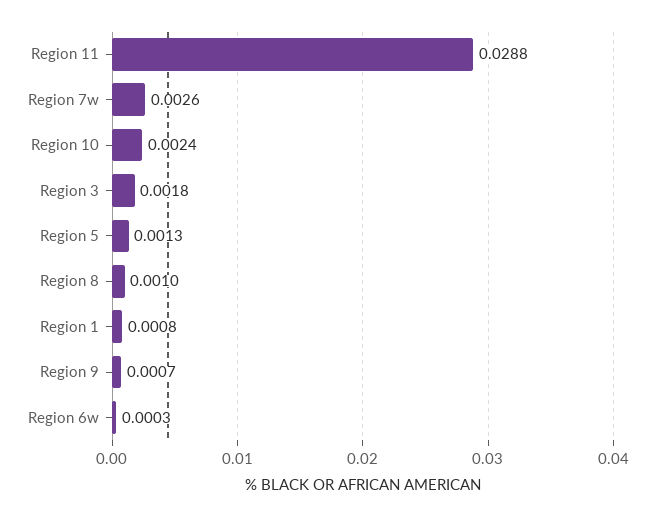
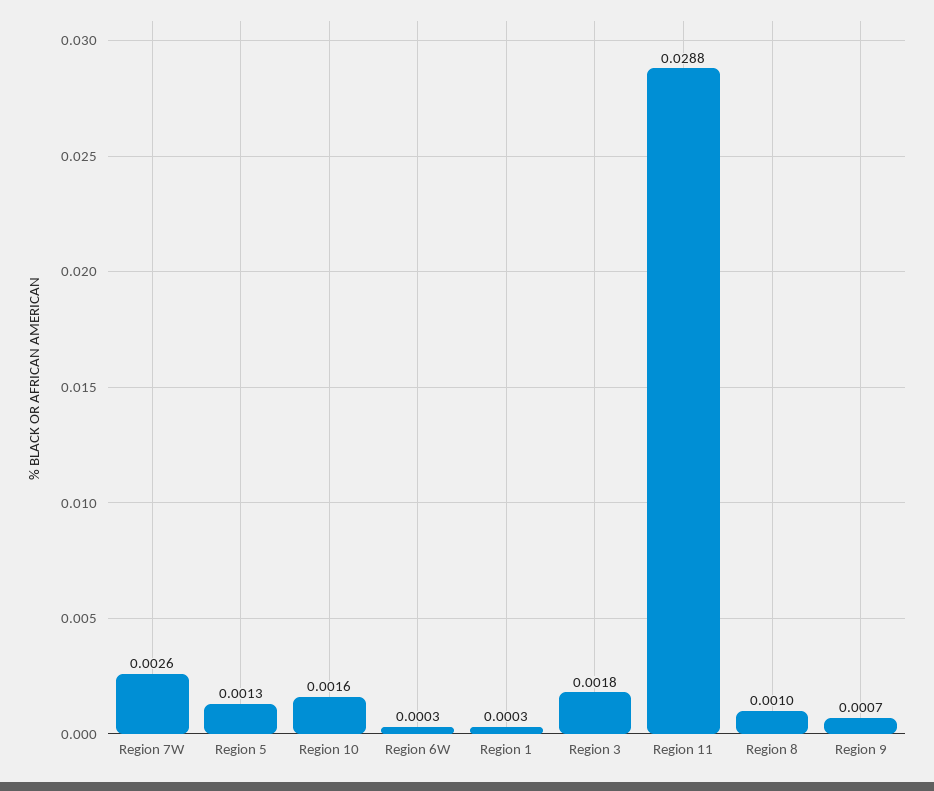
Region 10: 0.0024 -> 0.0016
Region 1: 0.0008 -> 0.0003

